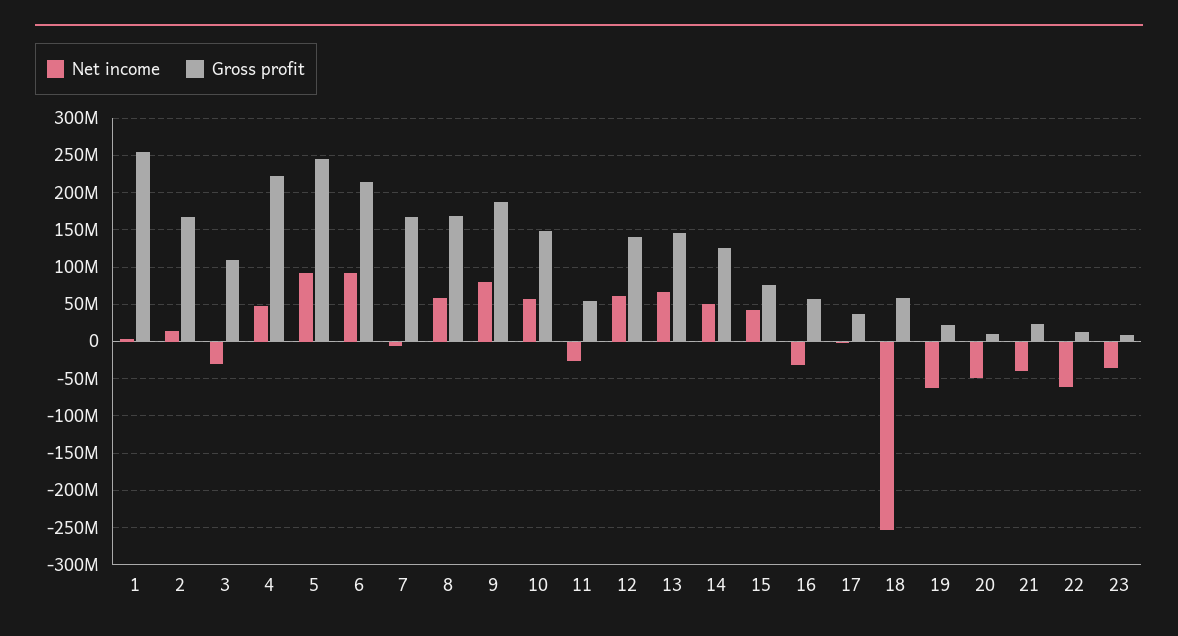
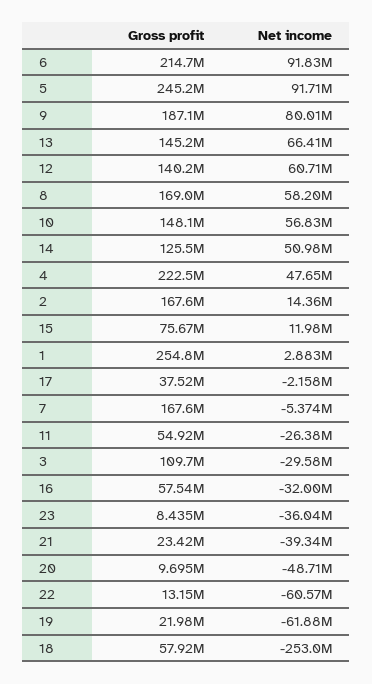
Net income, 15: 40000000 -> 11980000

